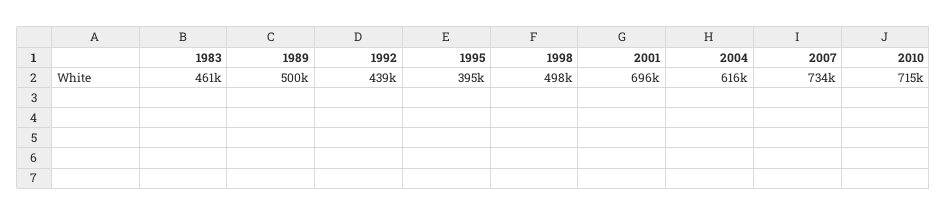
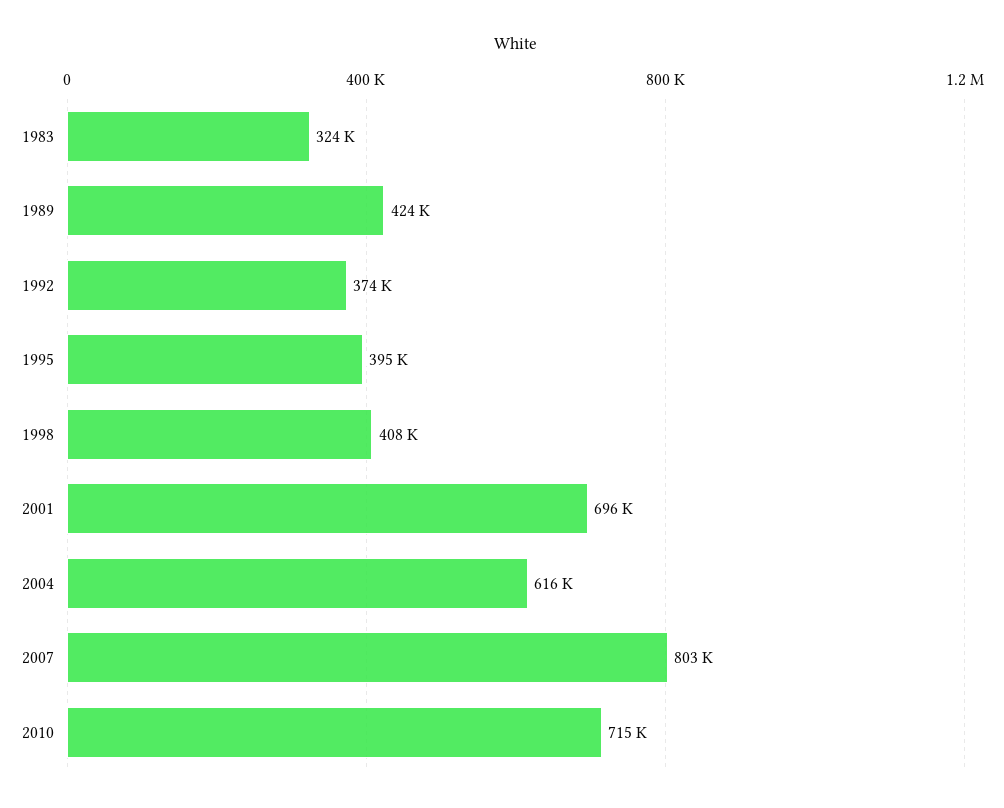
1983: 461000 -> 324000
1989: 500000 -> 424000
1992: 439000 -> 374000
1998: 498000 -> 408000
2007: 734000 -> 803000

